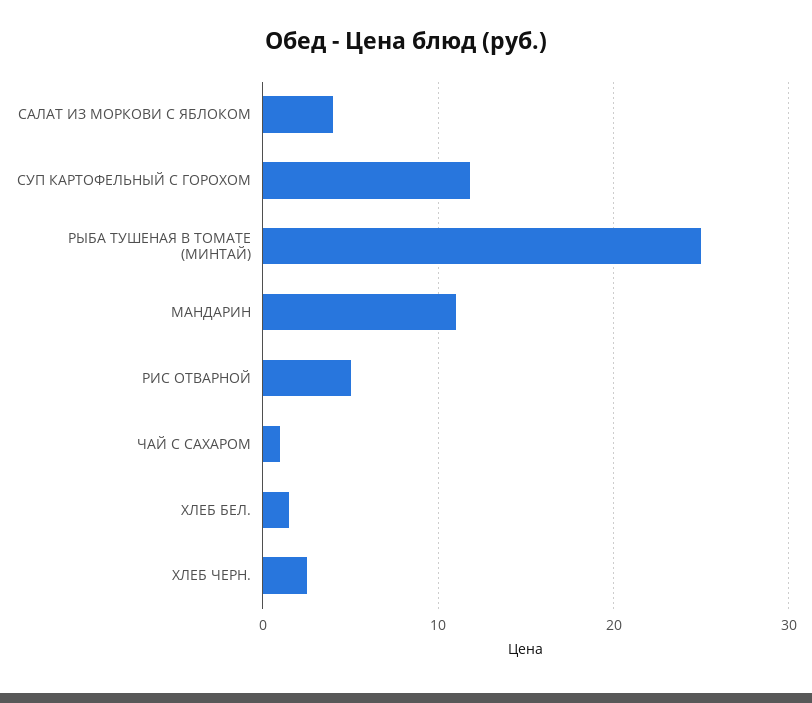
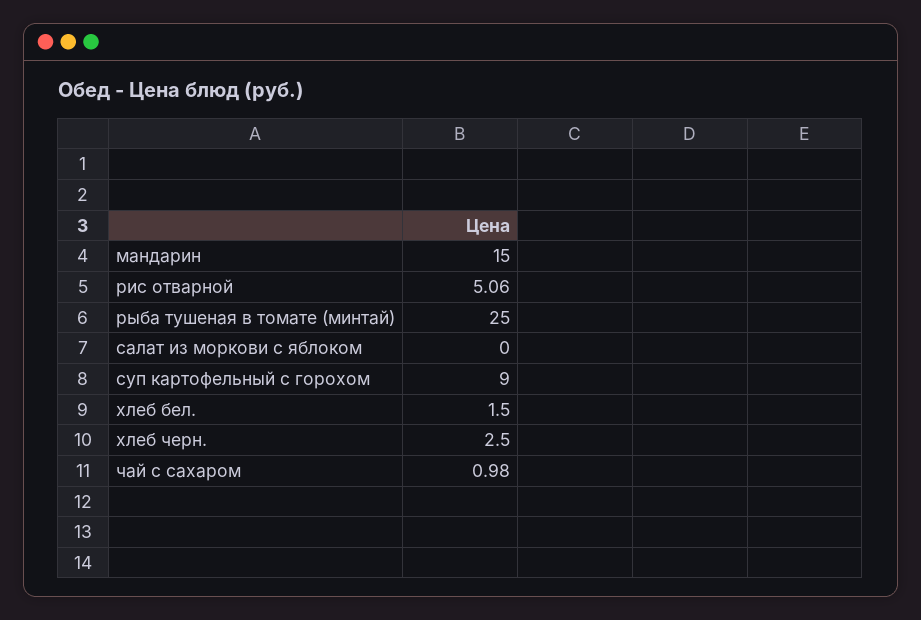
САЛАТ ИЗ МОРКОВИ С ЯБЛОКОМ: 4 -> 0
СУП КАРТОФЕЛЬНЫЙ С ГОРОХОМ: 12 -> 9
МАНДАРИН: 11 -> 15

